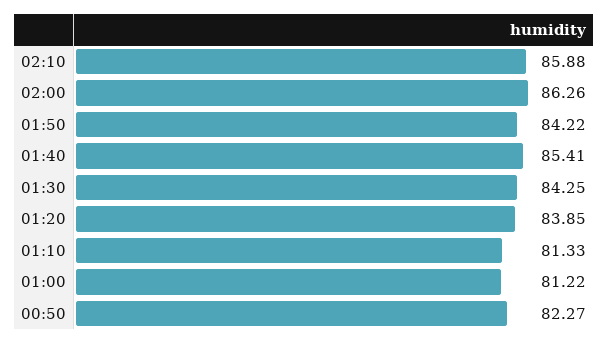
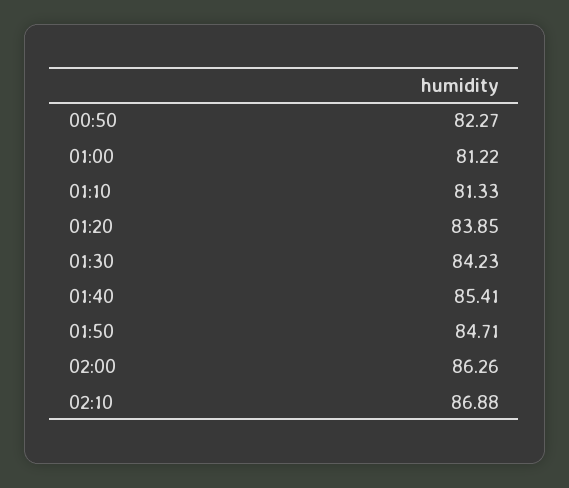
02:10: 85.88 -> 86.88
01:50: 84.22 -> 84.71
01:30: 84.25 -> 84.23

